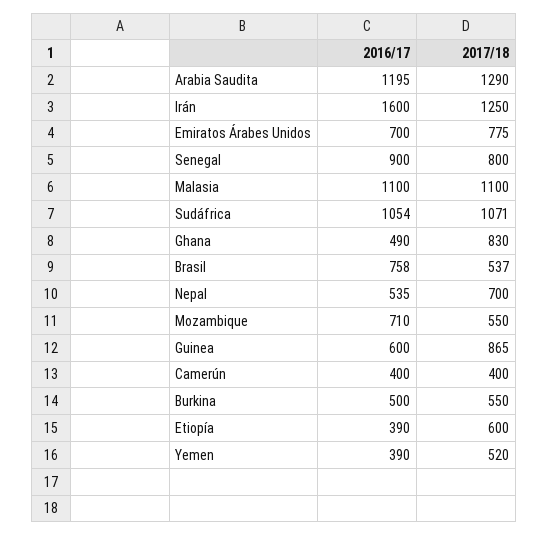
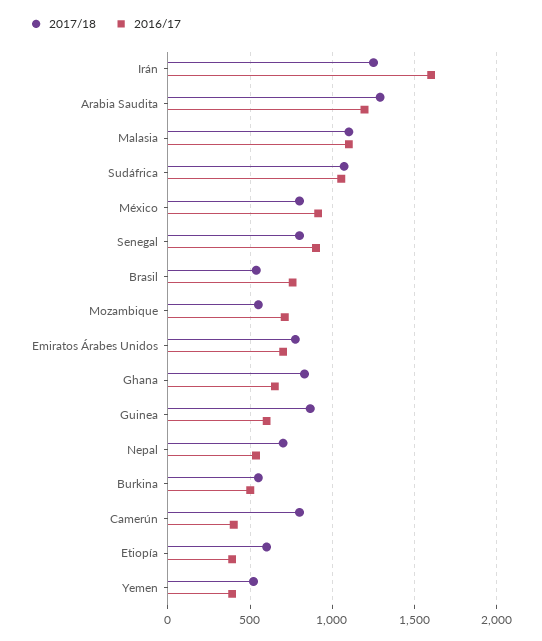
2016/17, Ghana: 490 -> 650
2017/18, Camerún: 400 -> 800
2017/18, México: none -> 800
2016/17, México: none -> 900

